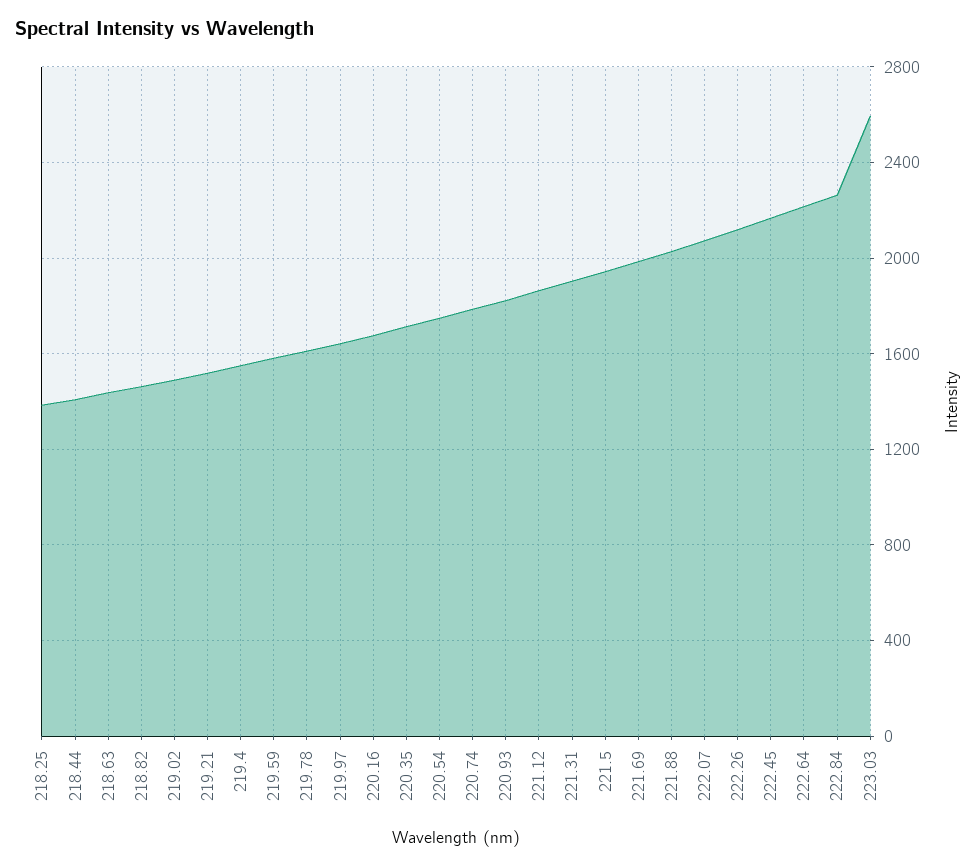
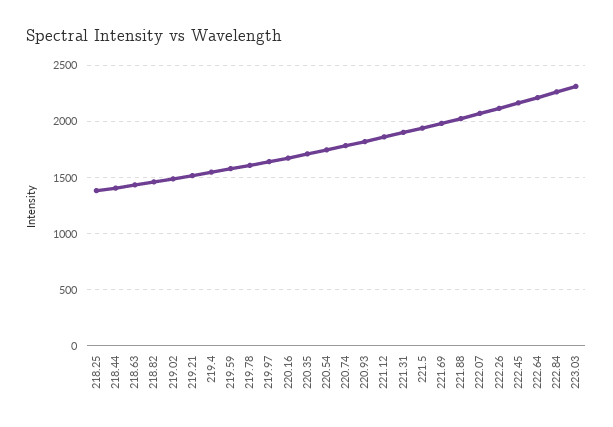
223.03: 2600 -> 2300

